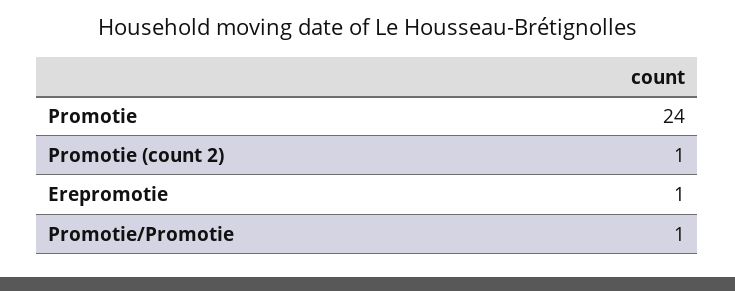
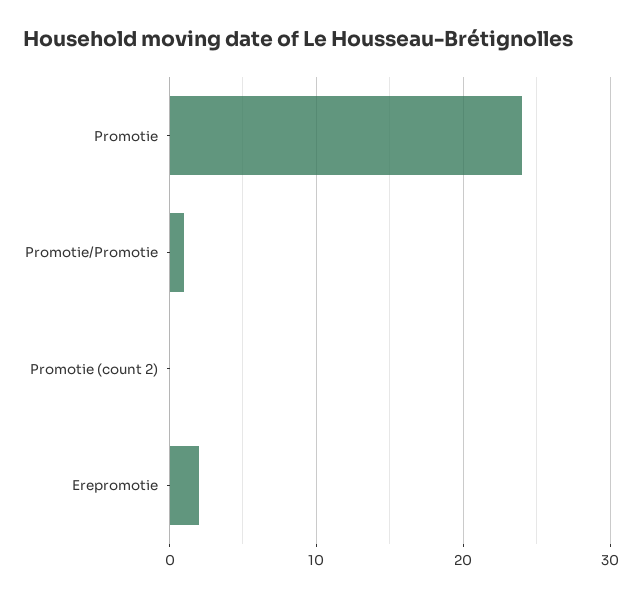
Promotie (count 2): 1 -> 0
Erepromotie: 1 -> 2

